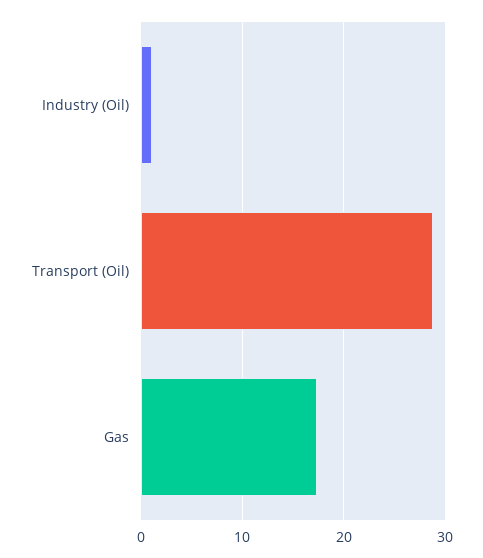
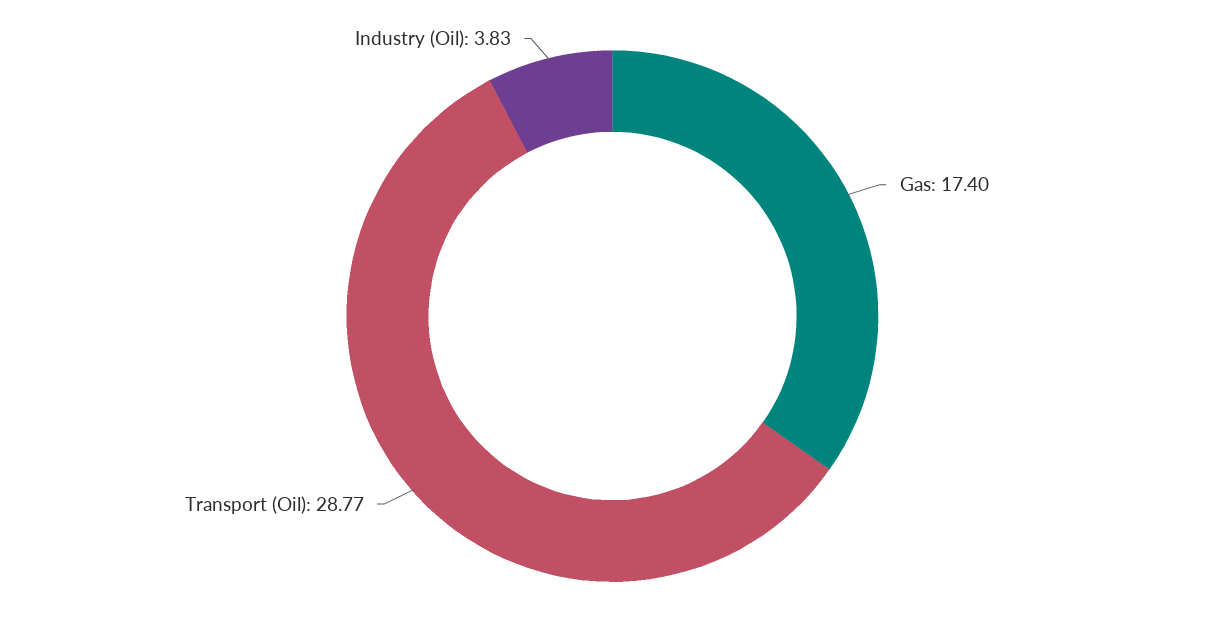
Industry (Oil): 1 -> 3.83

